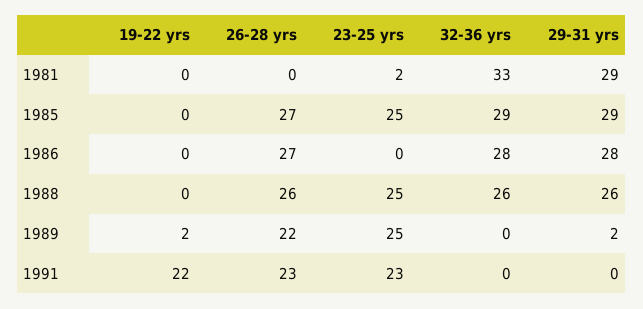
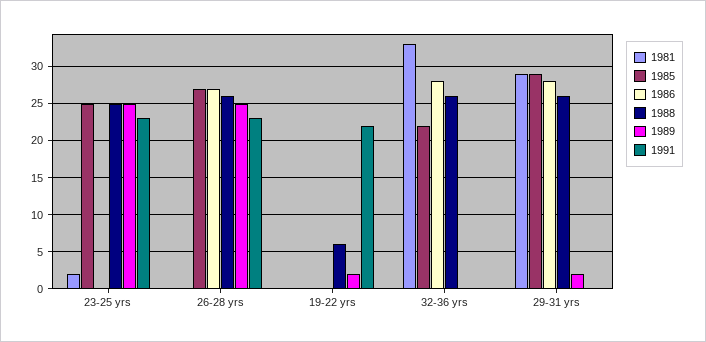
1985, 32-36 yrs: 29 -> 22
1988, 19-22 yrs: 0 -> 6
1989, 26-28 yrs: 22 -> 25

